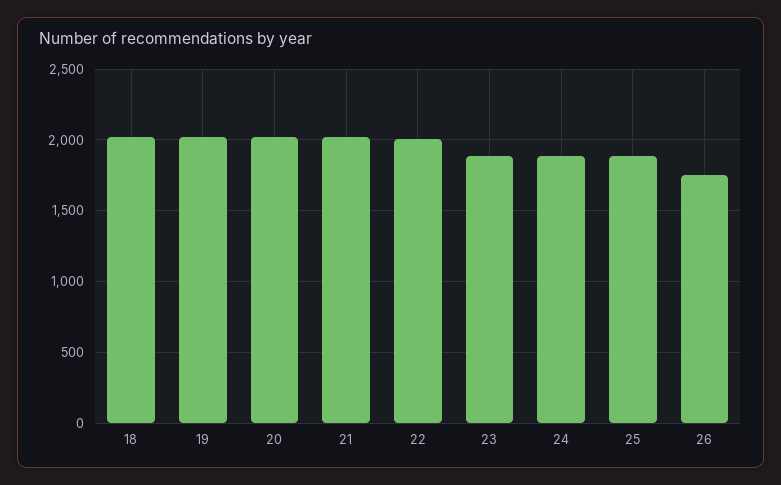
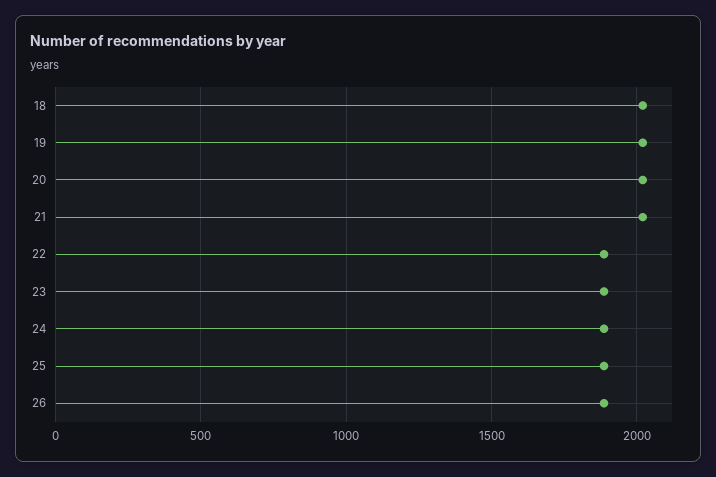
22: 2000 -> 1900
26: 1750 -> 1900

